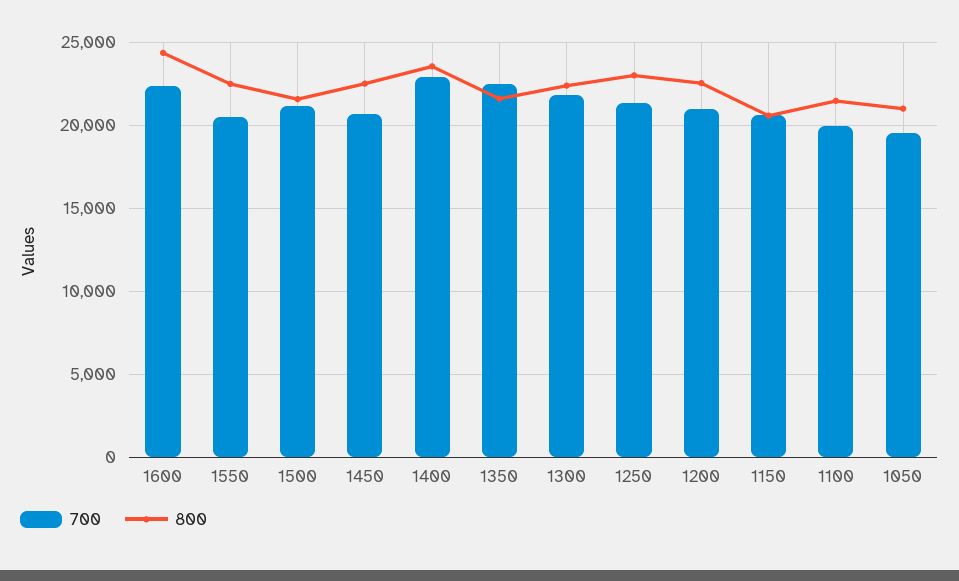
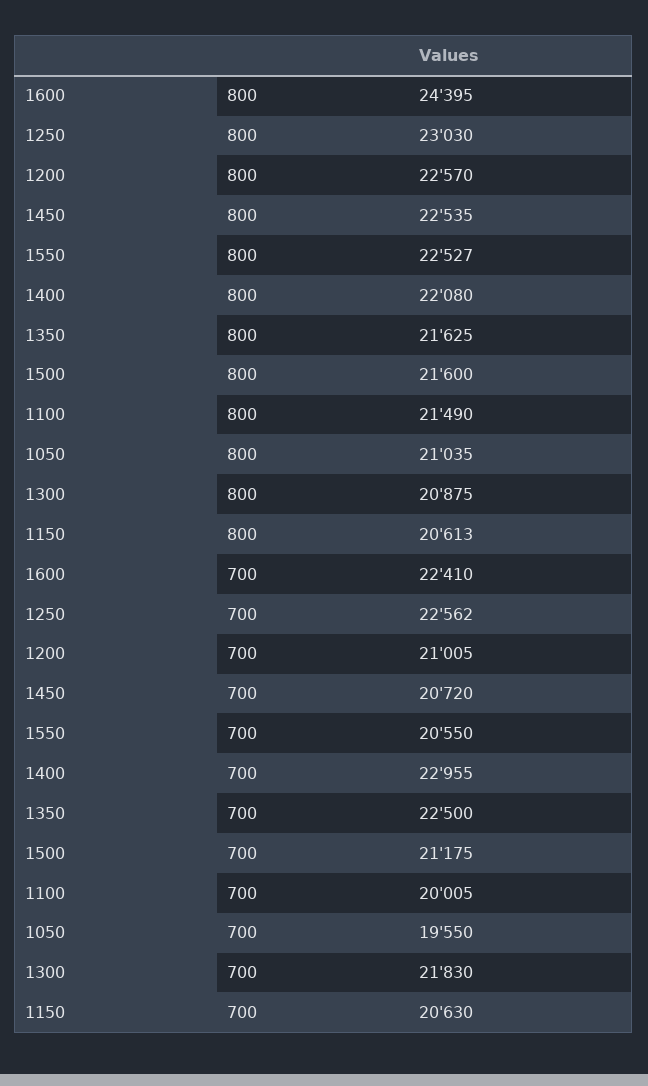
800, 1400: 23500 -> 22080
800, 1300: 22500 -> 20875
700, 1250: 21500 -> 22562

